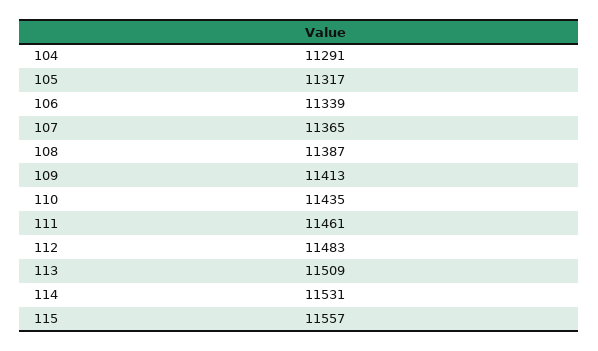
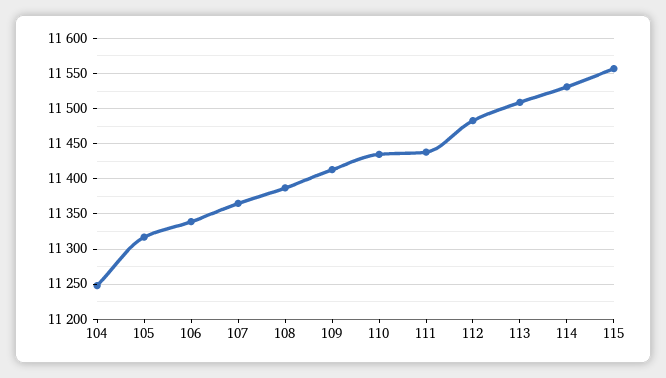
104: 11291 -> 11250
111: 11461 -> 11440

